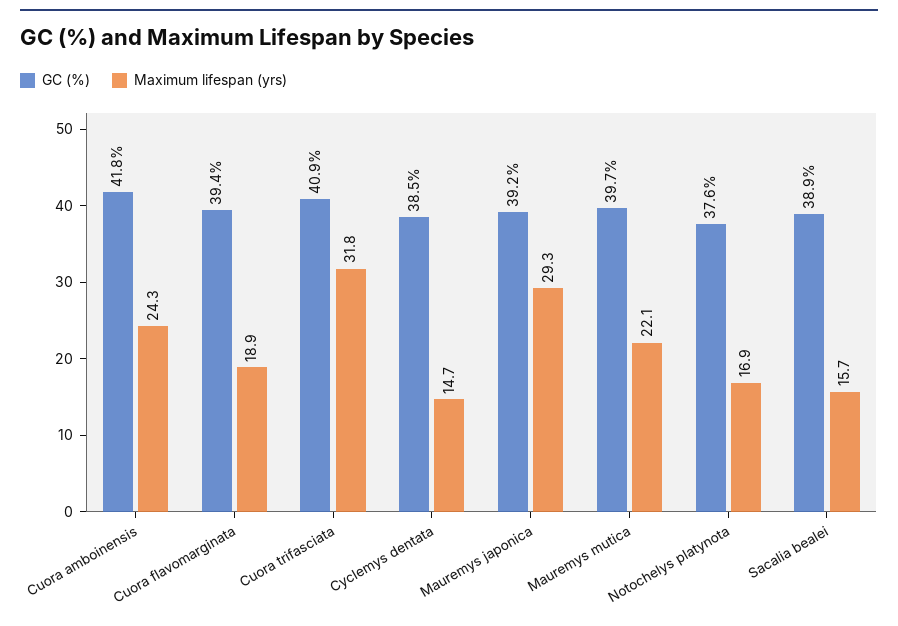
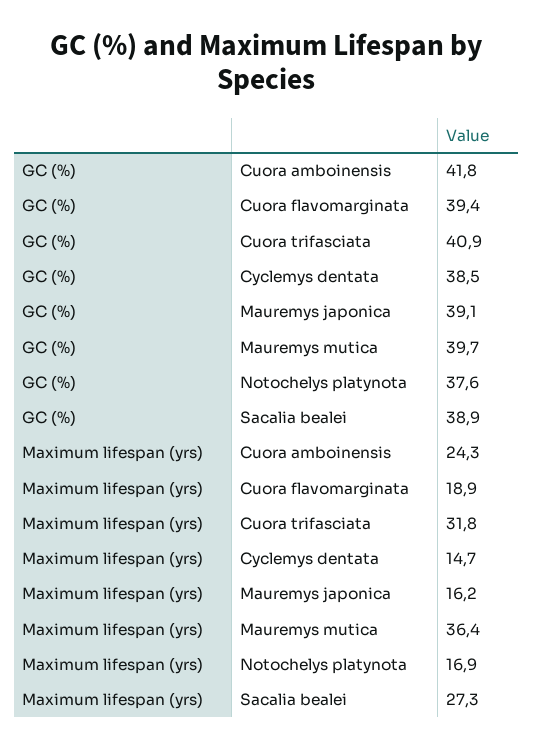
GC (%), Mauremys japonica: 39.2 -> 39.1
Maximum lifespan (yrs), Mauremys japonica: 29.3 -> 16.2
Maximum lifespan (yrs), Mauremys mutica: 22.1 -> 36.4
Maximum lifespan (yrs), Sacalia bealei: 15.7 -> 27.3

